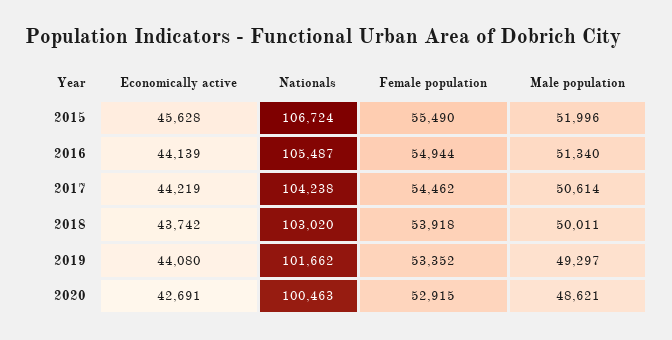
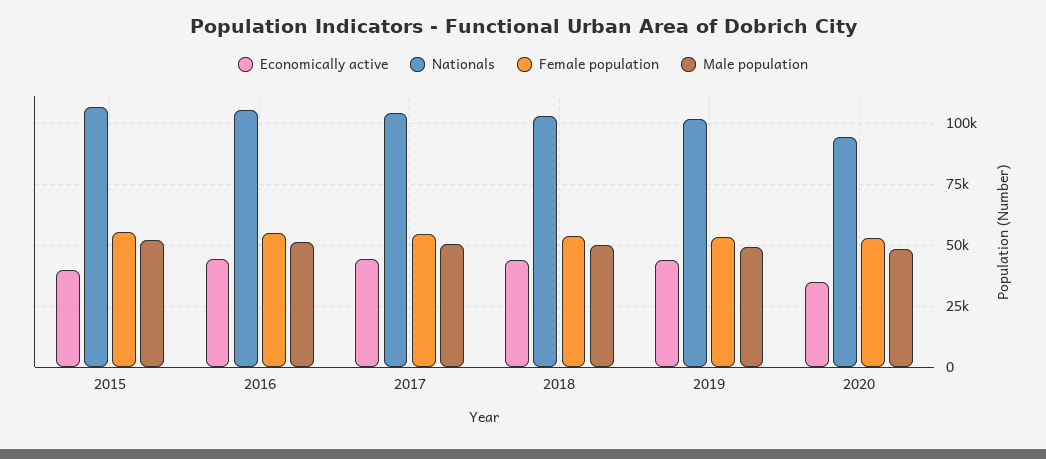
Economically active, 2015: 45628 -> 40000
Economically active, 2020: 42691 -> 35000
Nationals, 2020: 100463 -> 95000

